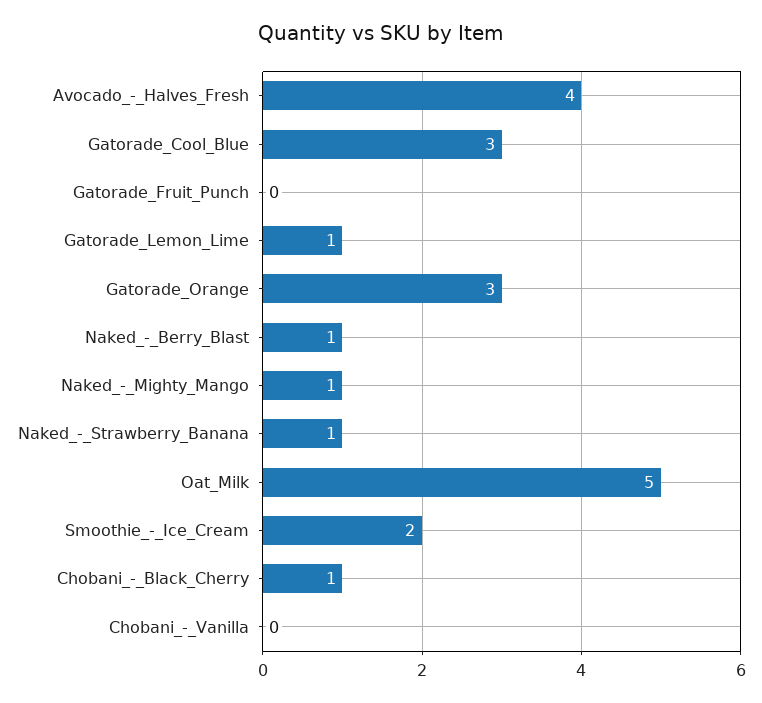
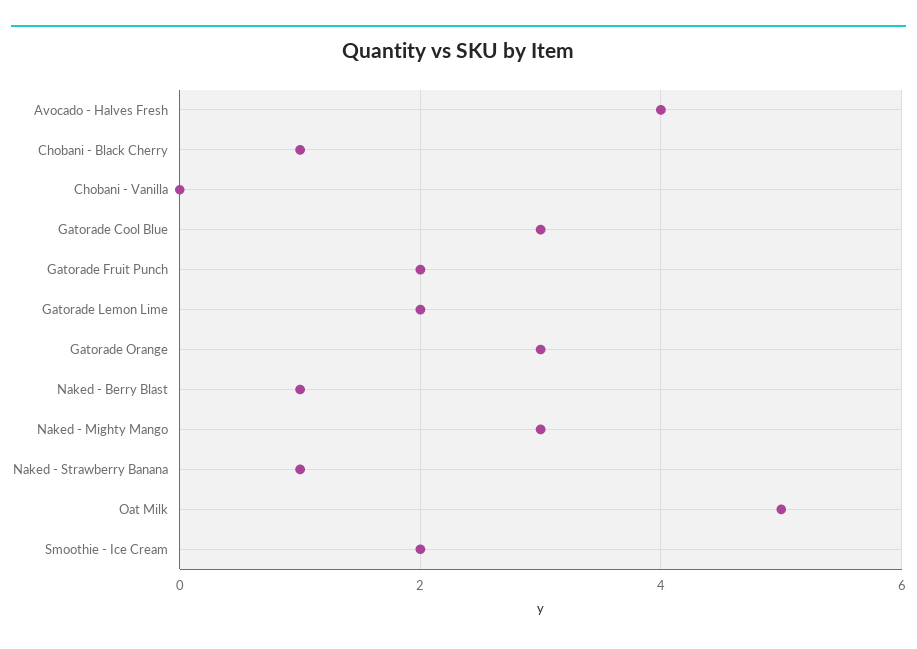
Gatorade_Fruit_Punch: 0 -> 2
Gatorade_Lemon_Lime: 1 -> 2
Naked_-_Mighty_Mango: 1 -> 3

